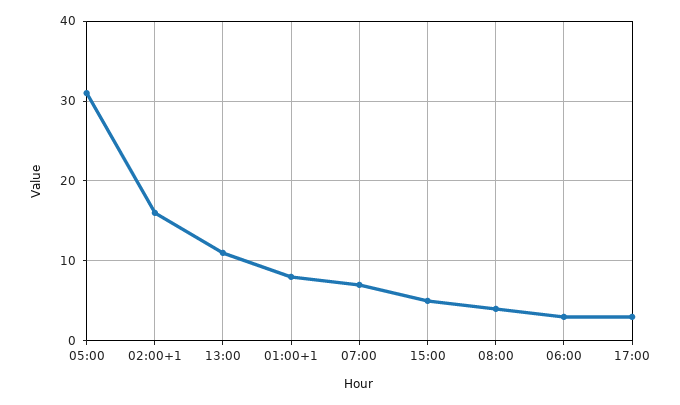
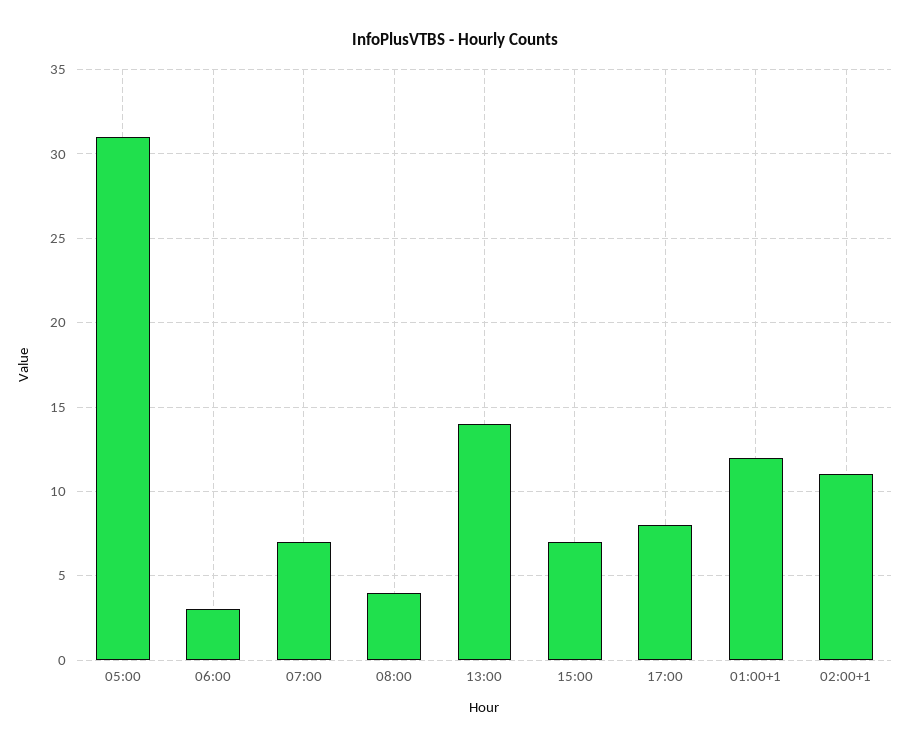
02:00+1: 16 -> 11
13:00: 11 -> 14
01:00+1: 8 -> 12
15:00: 5 -> 7
17:00: 3 -> 8

